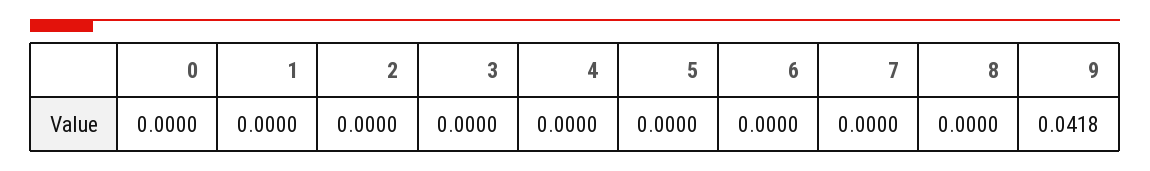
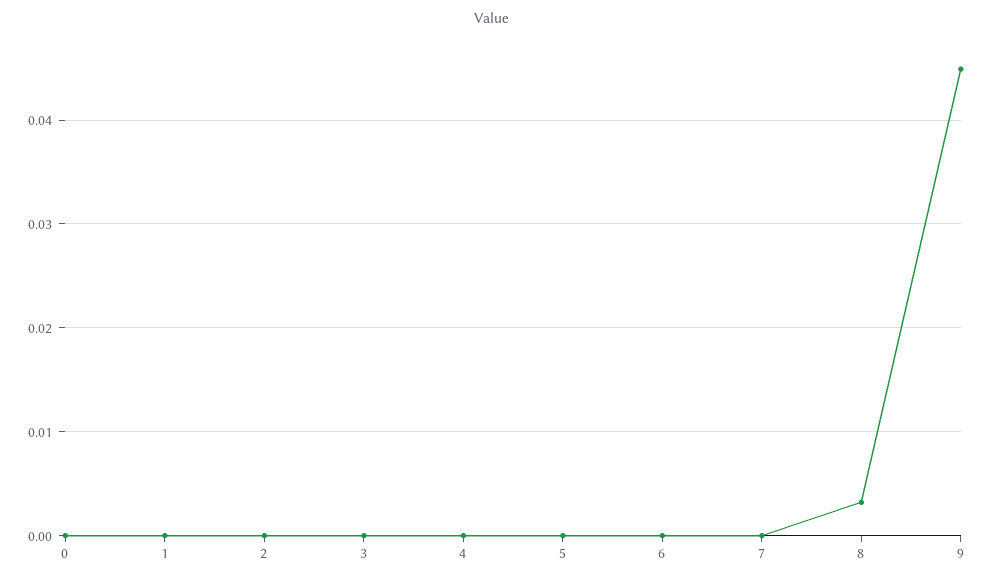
8: 0 -> 0.003
9: 0.0418 -> 0.045

